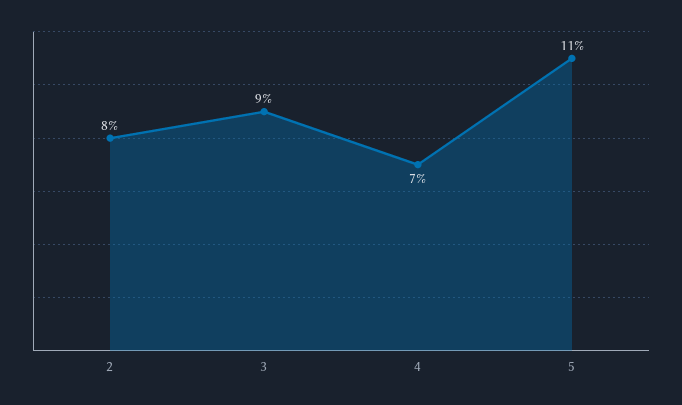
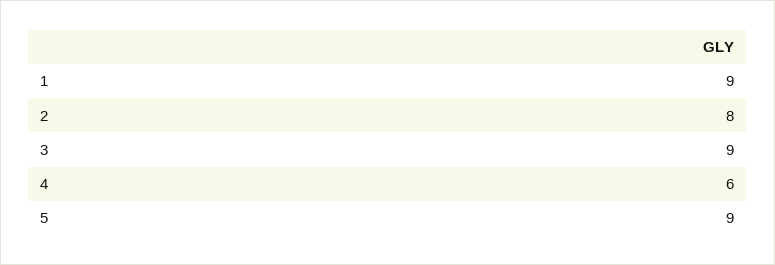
4: 7 -> 6
5: 11 -> 9
1: none -> 9

